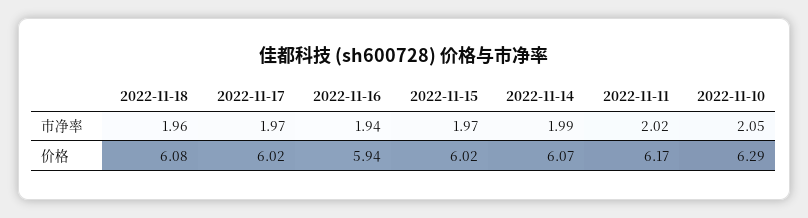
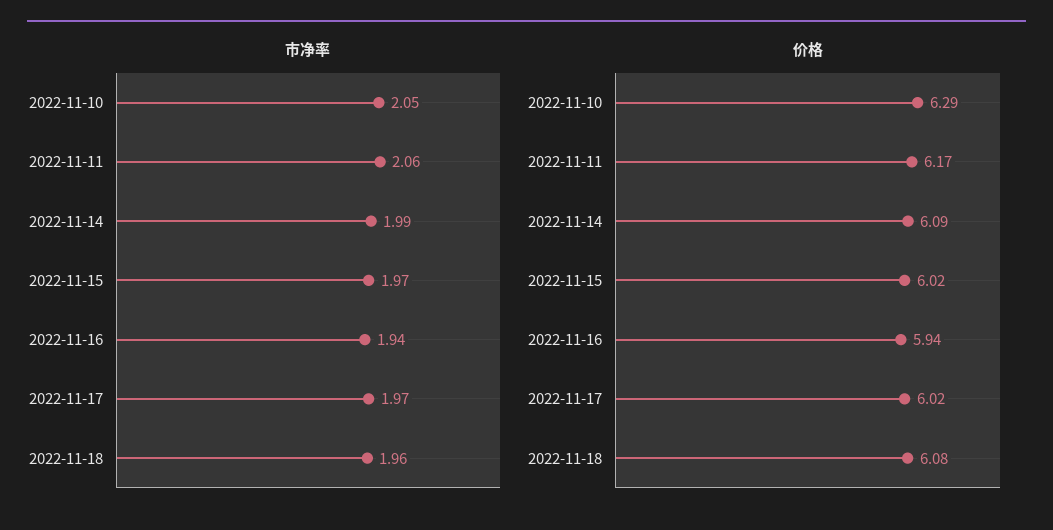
市净率, 2022-11-11: 2.02 -> 2.06
价格, 2022-11-14: 6.07 -> 6.09

